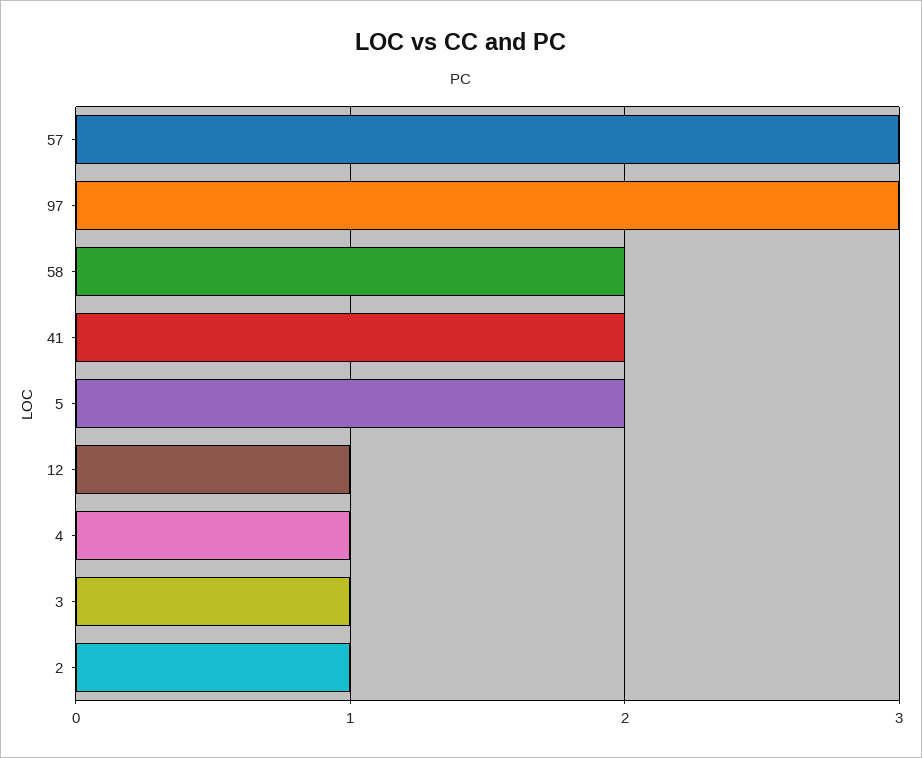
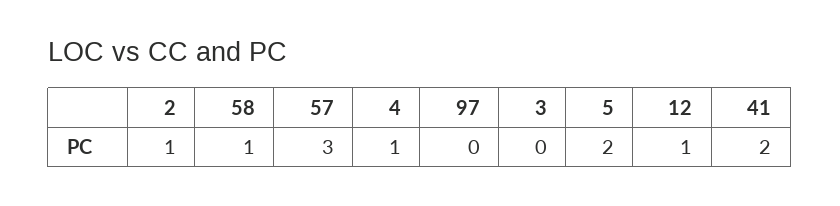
97: 3 -> 0
58: 2 -> 1
3: 1 -> 0

